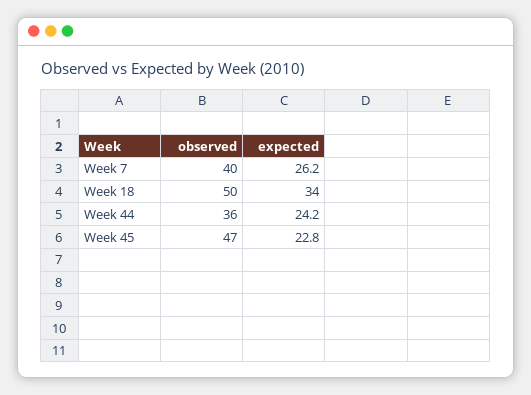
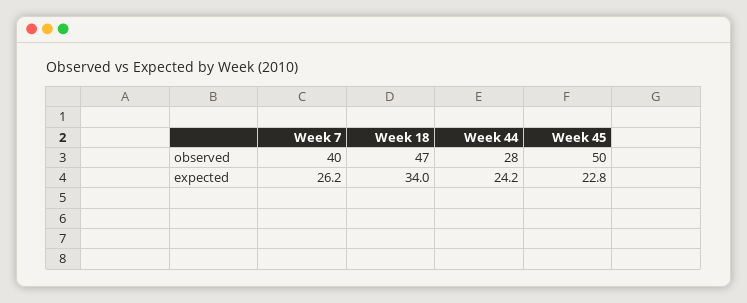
observed, Week 18: 50 -> 47
observed, Week 44: 36 -> 28
observed, Week 45: 47 -> 50

